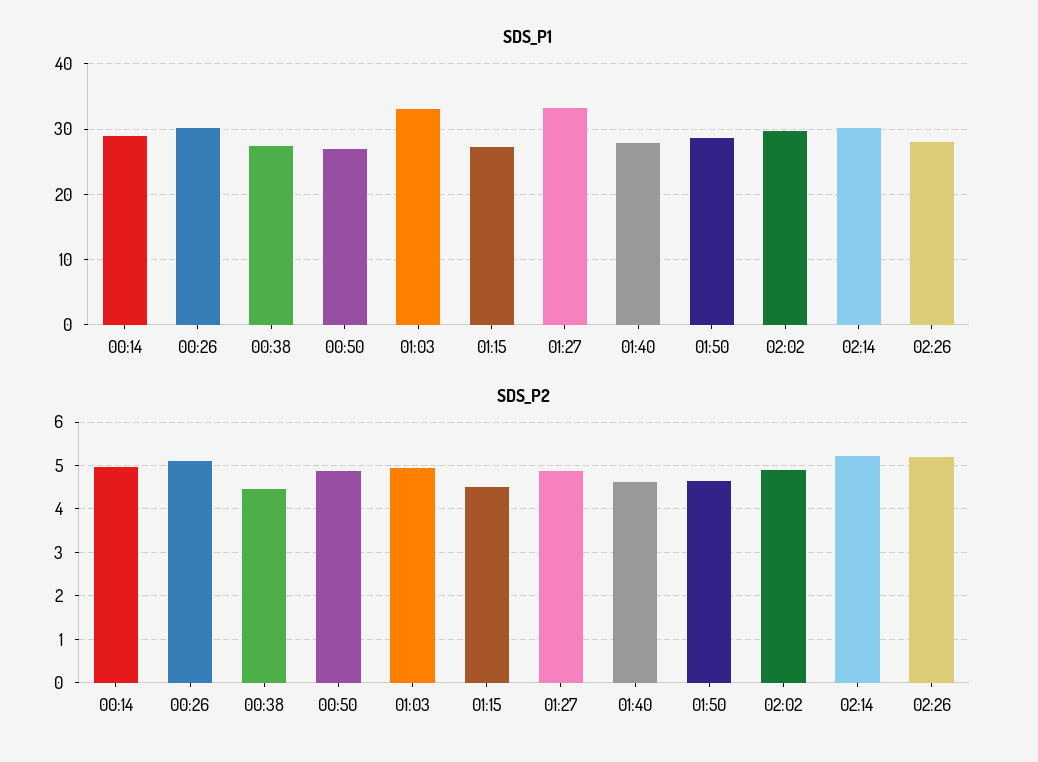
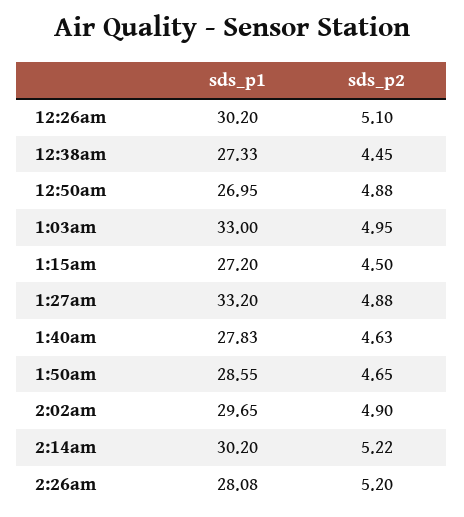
SDS_P1, 00:14: 29 -> none
SDS_P2, 00:14: 5 -> none

